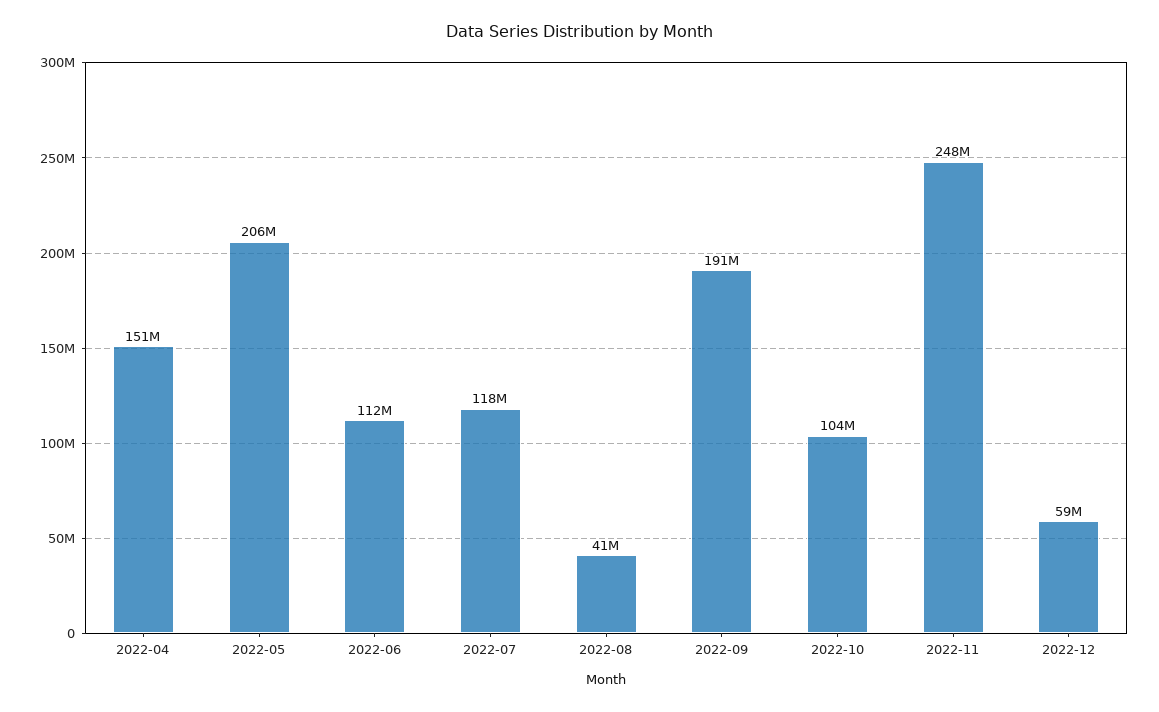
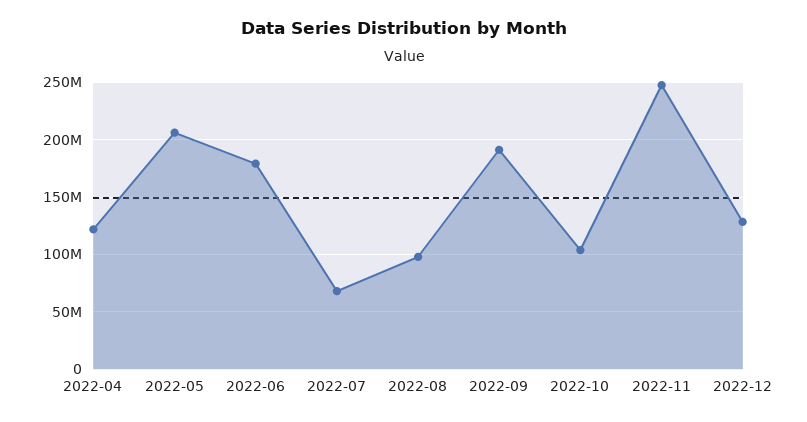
2022-04: 151000000 -> 120000000
2022-06: 112000000 -> 180000000
2022-07: 118000000 -> 70000000
2022-08: 41000000 -> 100000000
2022-12: 59000000 -> 130000000

